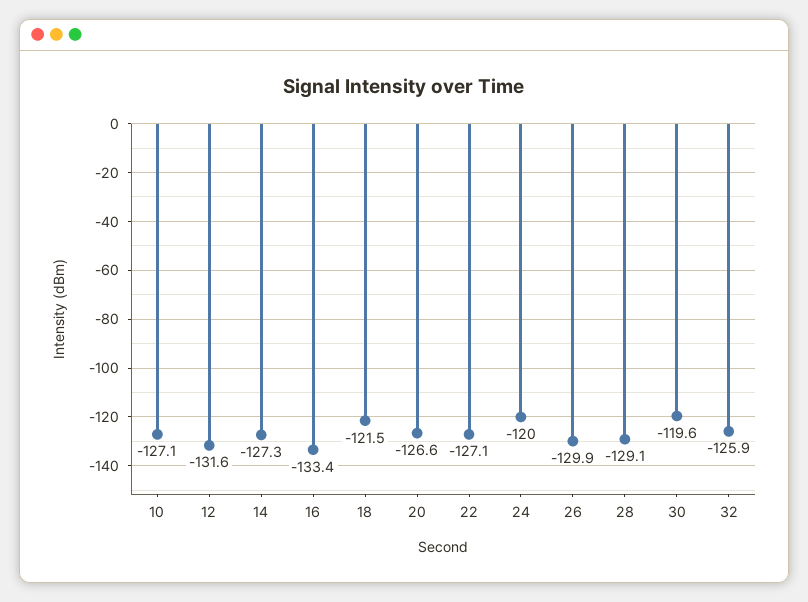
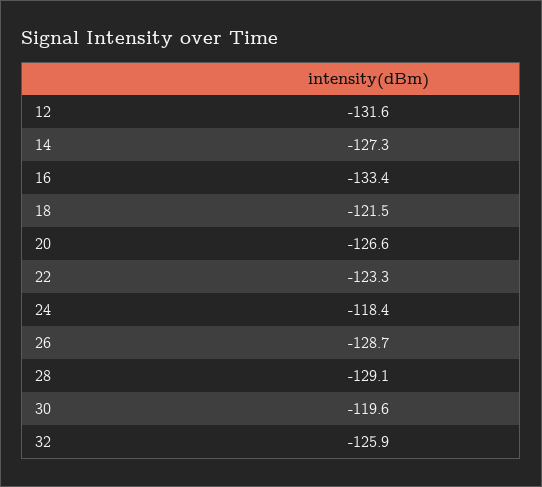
10: -127.1 -> none
22: -127.1 -> -123.3
24: -120 -> -118.4
26: -129.9 -> -128.7

